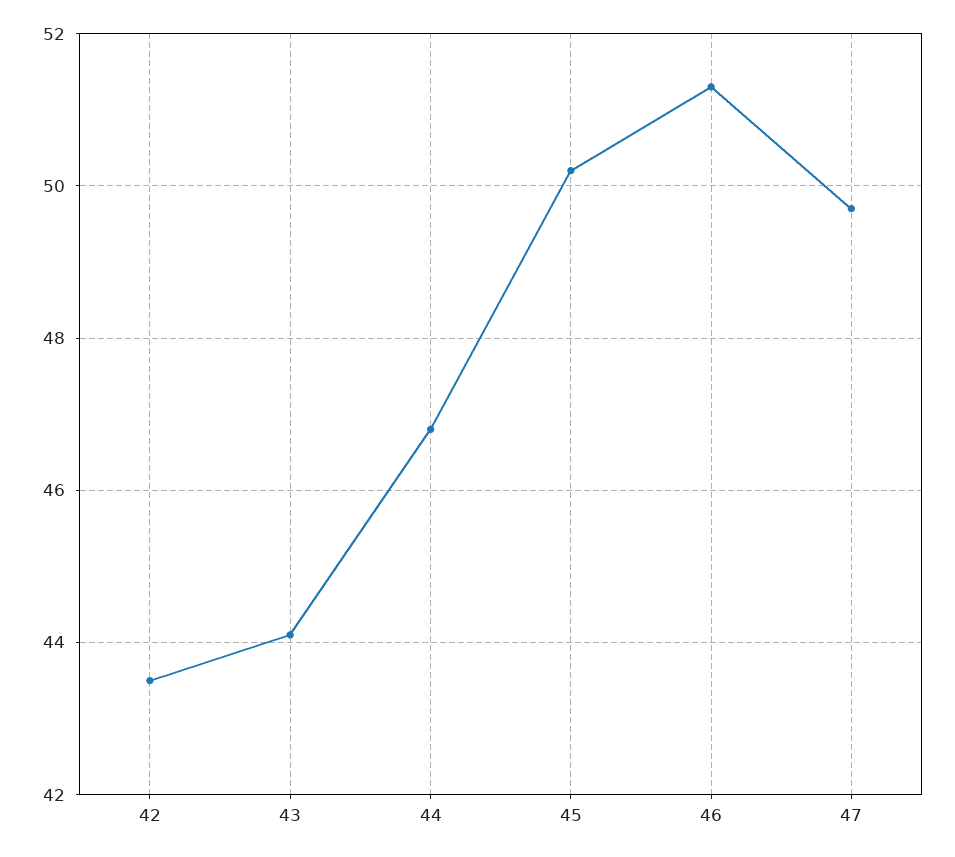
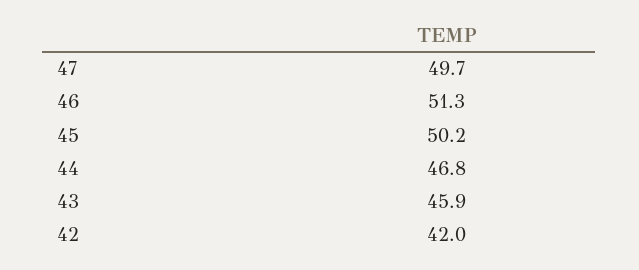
42: 43.5 -> 42
43: 44 -> 45.9

